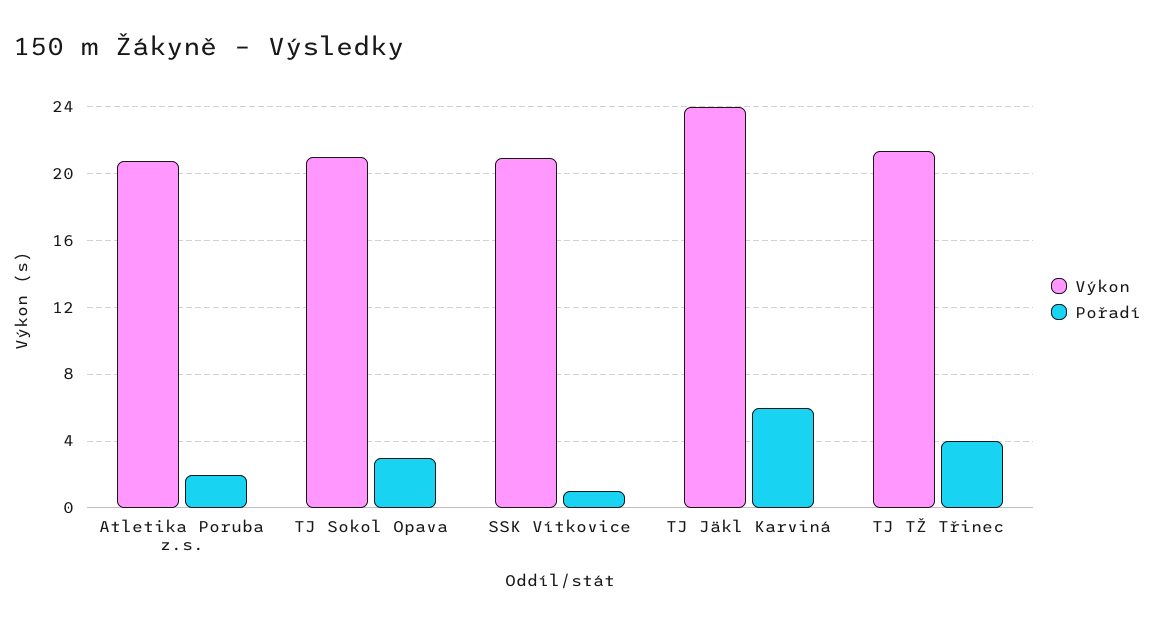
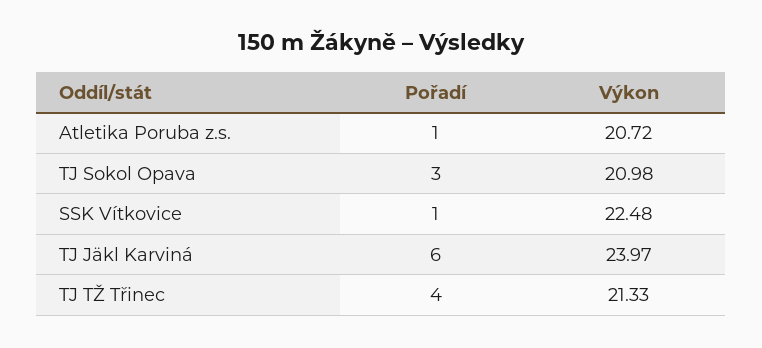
Pořadí, Atletika Poruba z.s.: 2 -> 1
Výkon, SSK Vítkovice: 21 -> 22.48

